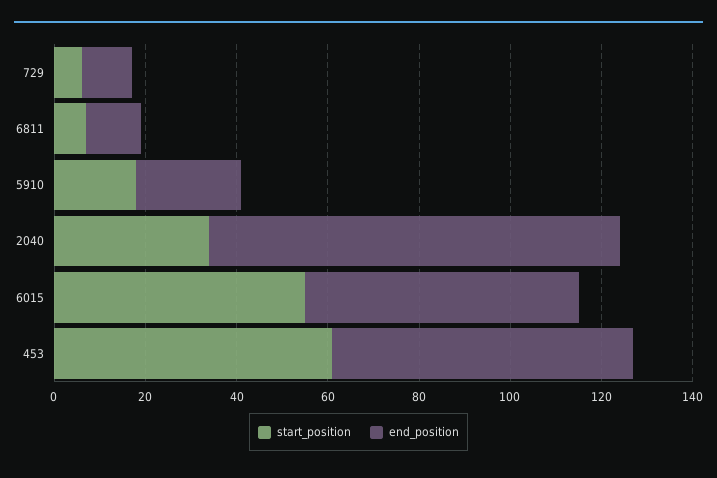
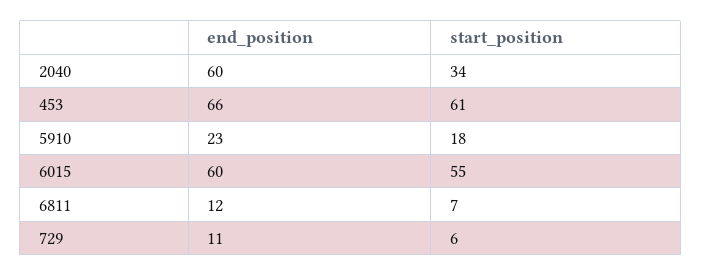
end_position, 2040: 90 -> 60

